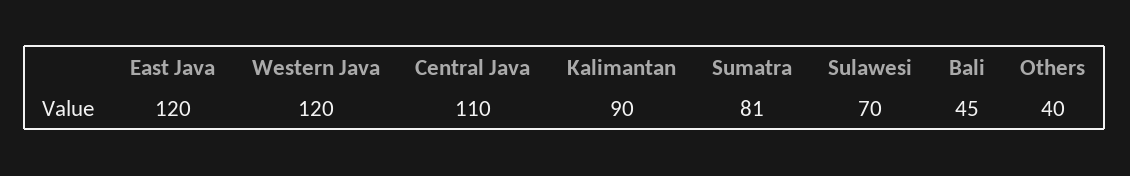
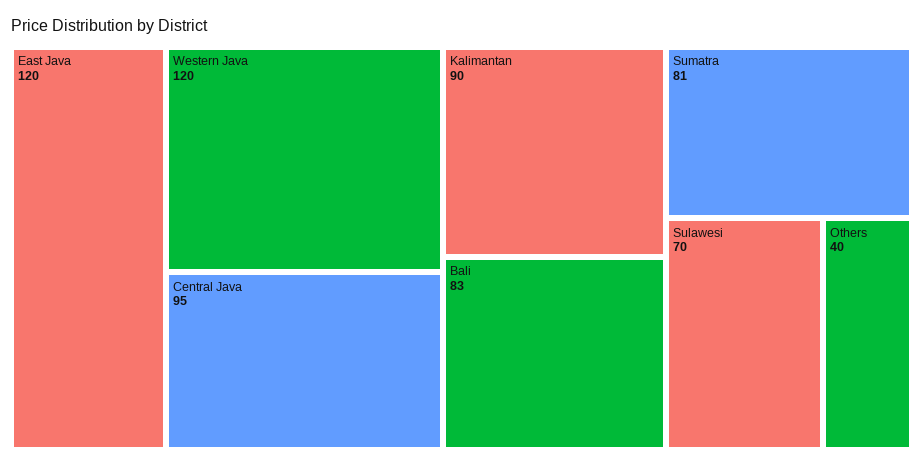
Central Java: 110 -> 95
Bali: 45 -> 83

